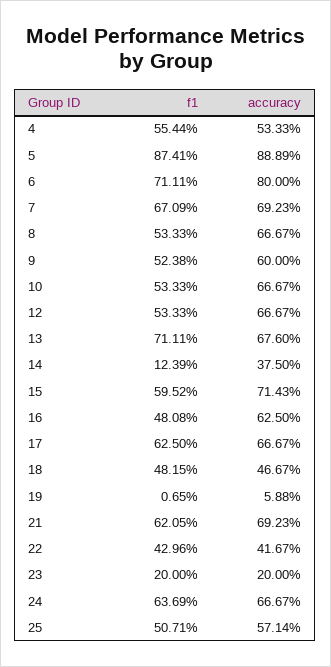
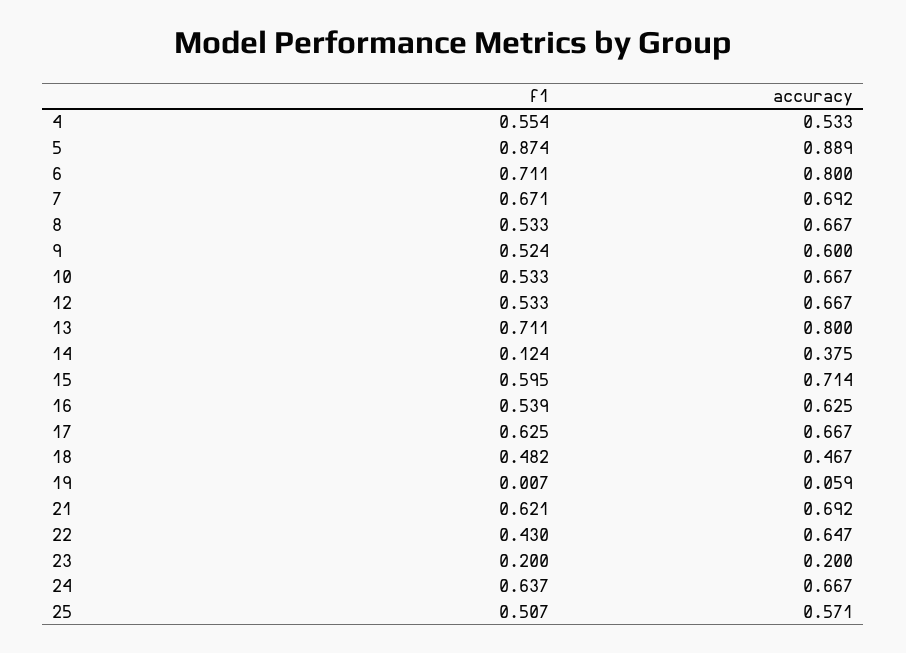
accuracy, 13: 0.676 -> 0.8
f1, 16: 0.4808 -> 0.539
accuracy, 22: 0.4167 -> 0.647

